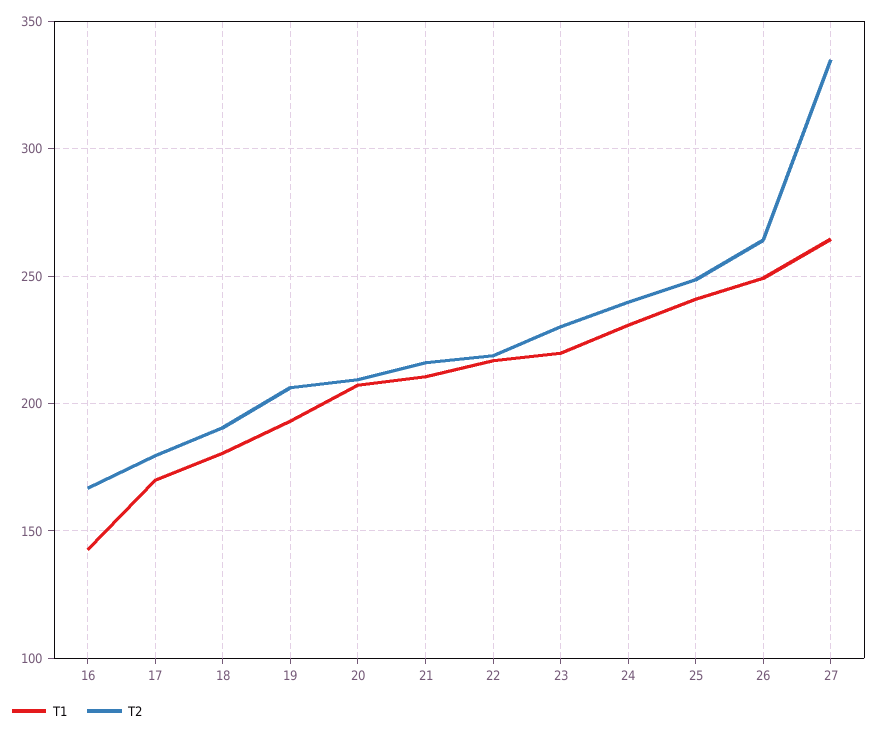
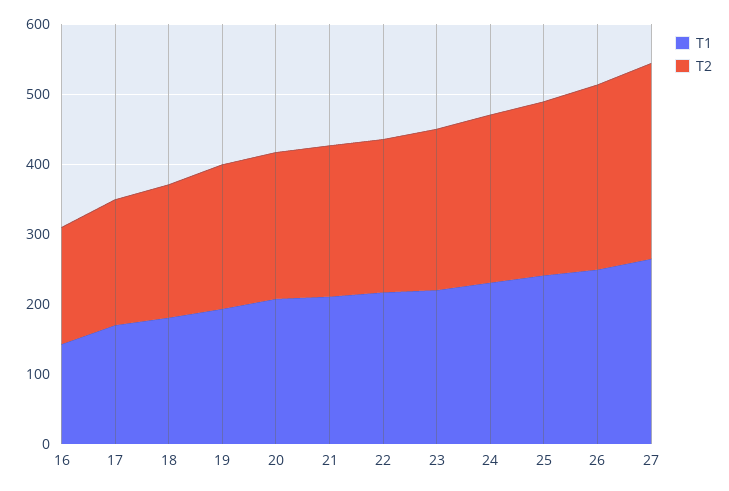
T2, 27: 335 -> 280

